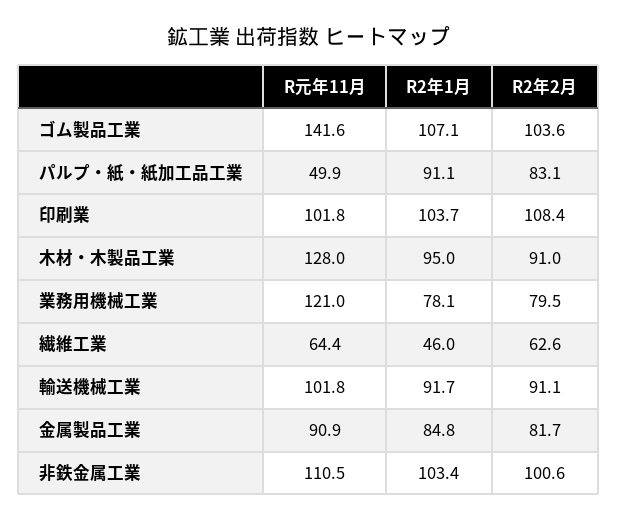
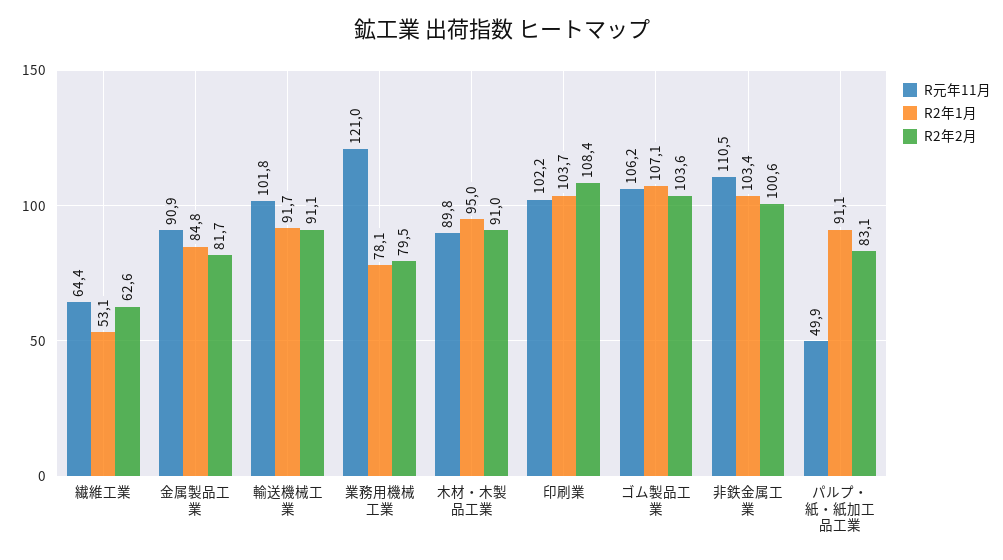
R元年11月, ゴム製品工業: 141.6 -> 106.2
R元年11月, 印刷業: 101.8 -> 102.2
R元年11月, 木材・木製品工業: 128 -> 89.8
R2年1月, 繊維工業: 46 -> 53.1

